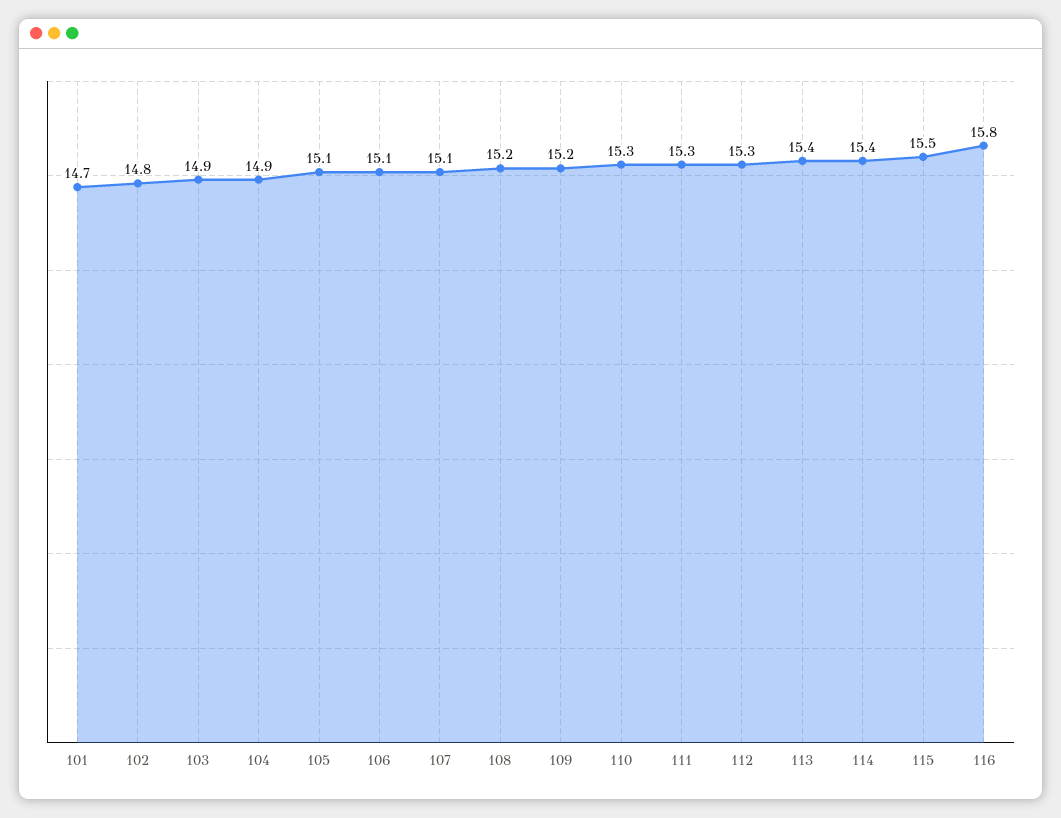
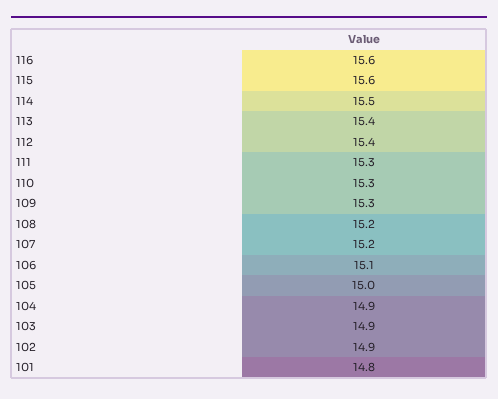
101: 14.7 -> 14.8
102: 14.8 -> 14.9
105: 15.1 -> 15
107: 15.1 -> 15.2
109: 15.2 -> 15.3
112: 15.3 -> 15.4
114: 15.4 -> 15.5
115: 15.5 -> 15.6
116: 15.8 -> 15.6

